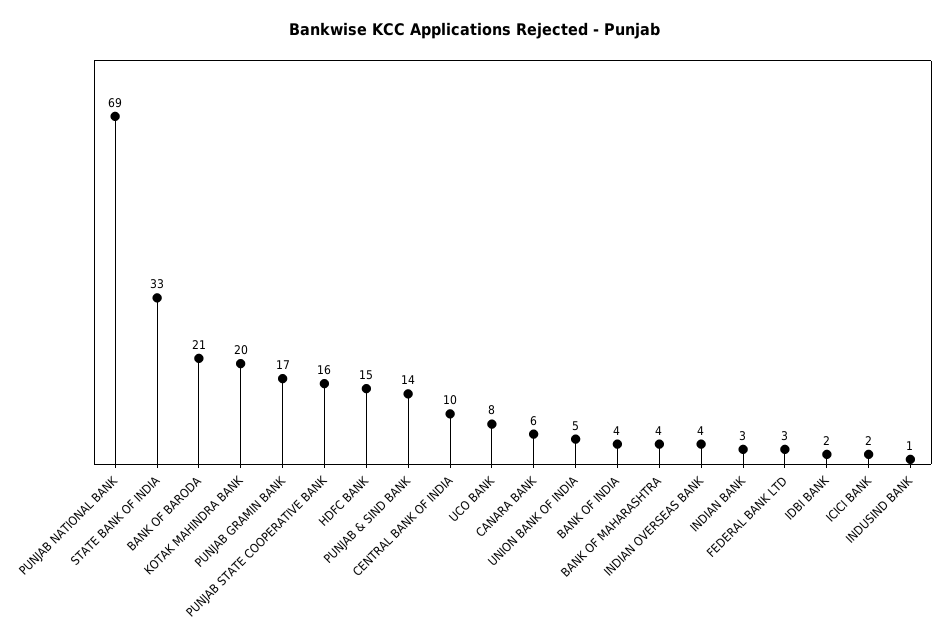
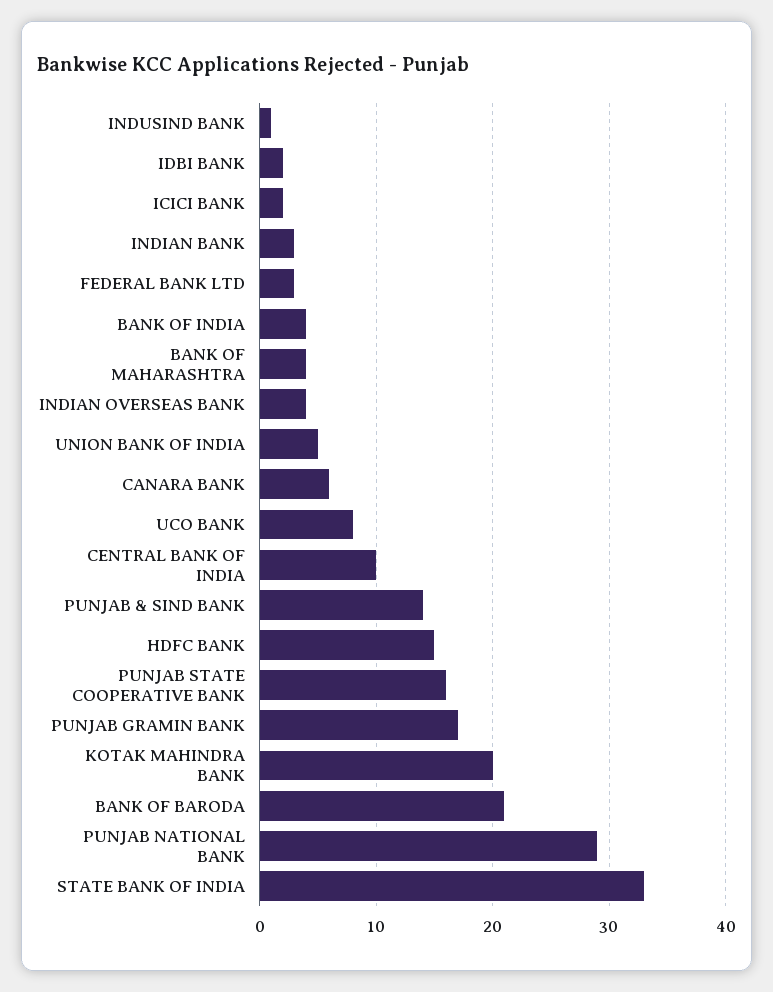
PUNJAB NATIONAL BANK: 69 -> 29

